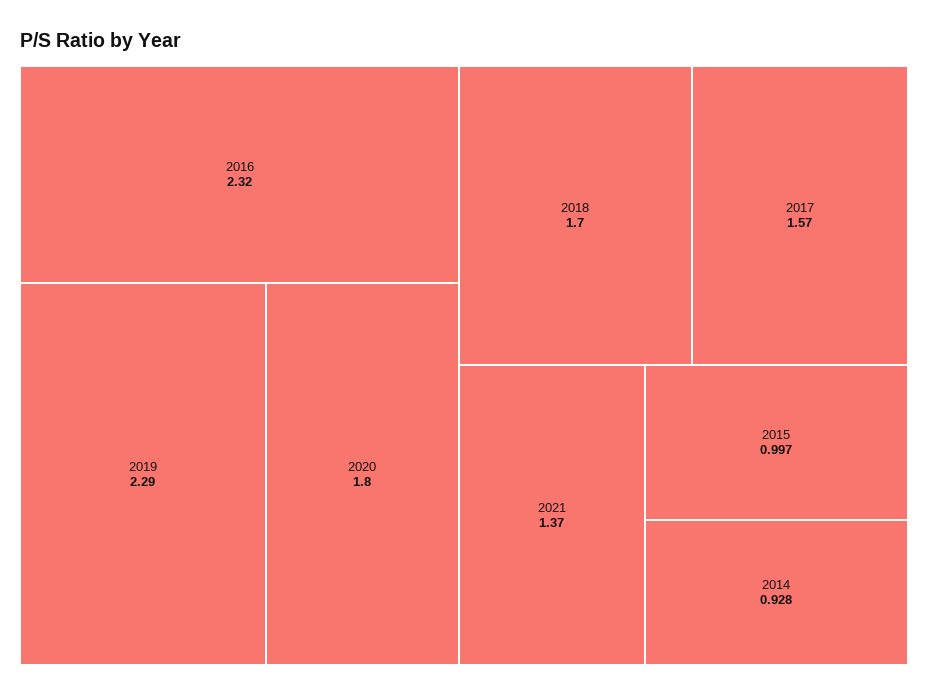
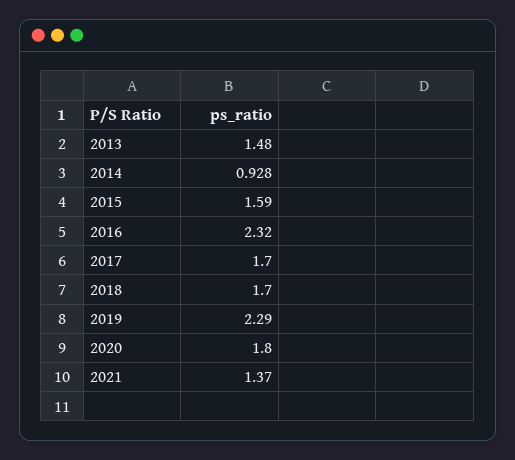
2017: 1.57 -> 1.7
2015: 0.997 -> 1.59
2013: none -> 1.48

